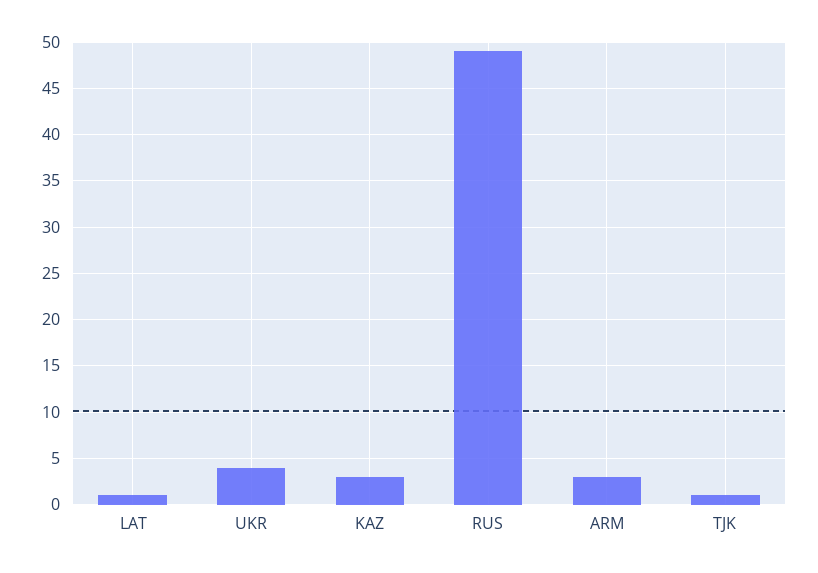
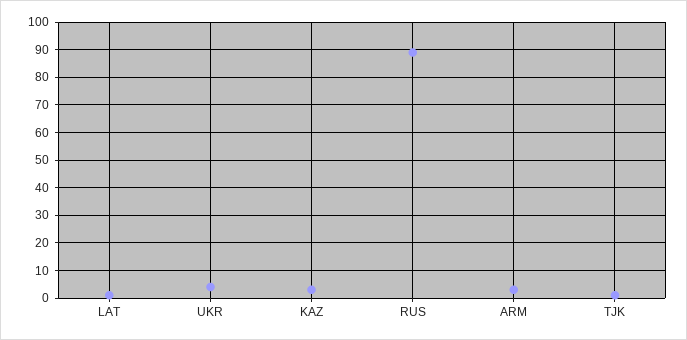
RUS: 49 -> 90

